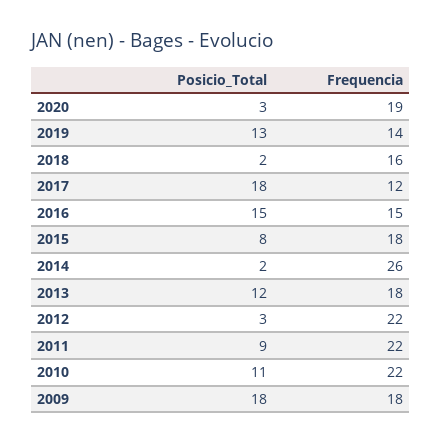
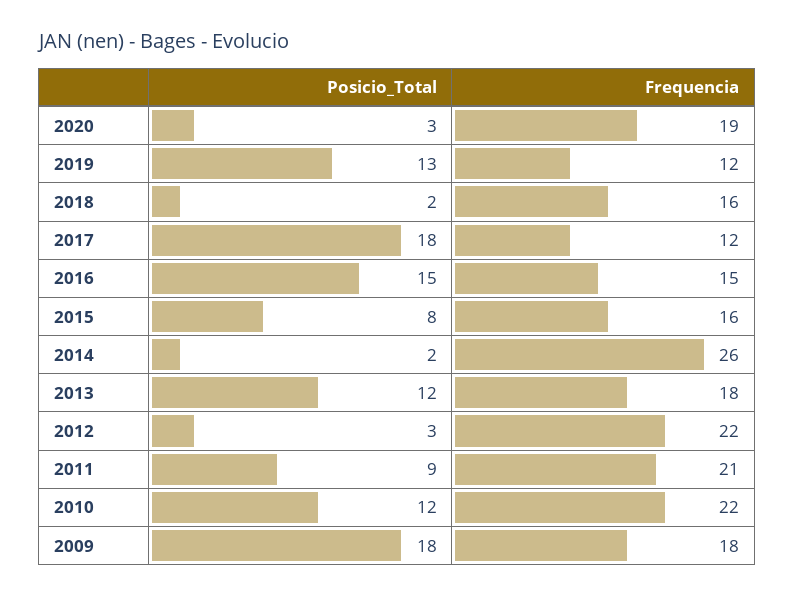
Frequencia, 2019: 14 -> 12
Frequencia, 2015: 18 -> 16
Frequencia, 2011: 22 -> 21
Posicio_Total, 2010: 11 -> 12

